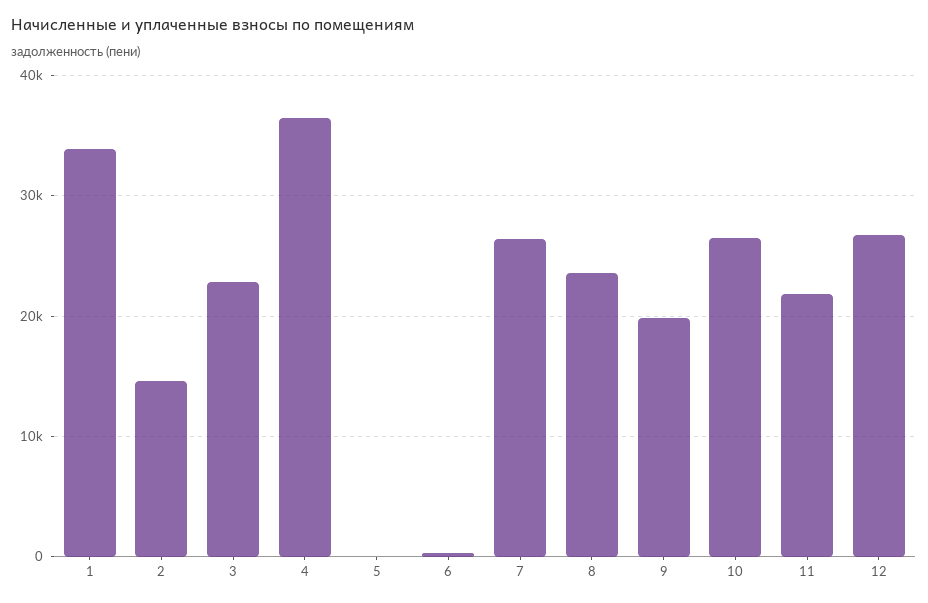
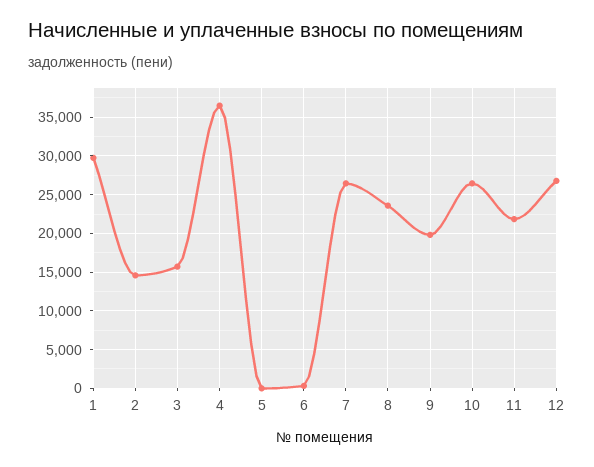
1: 34000 -> 30000
3: 23000 -> 16000

